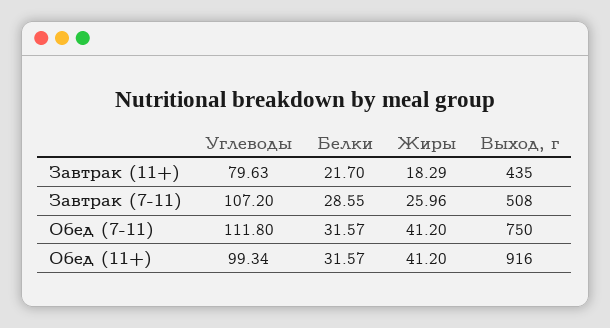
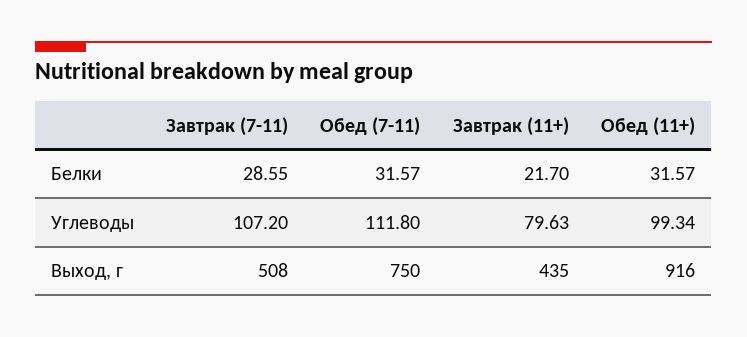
Жиры, Завтрак (11+): 18.29 -> none
Жиры, Завтрак (7-11): 25.96 -> none
Жиры, Обед (7-11): 41.2 -> none
Жиры, Обед (11+): 41.2 -> none

